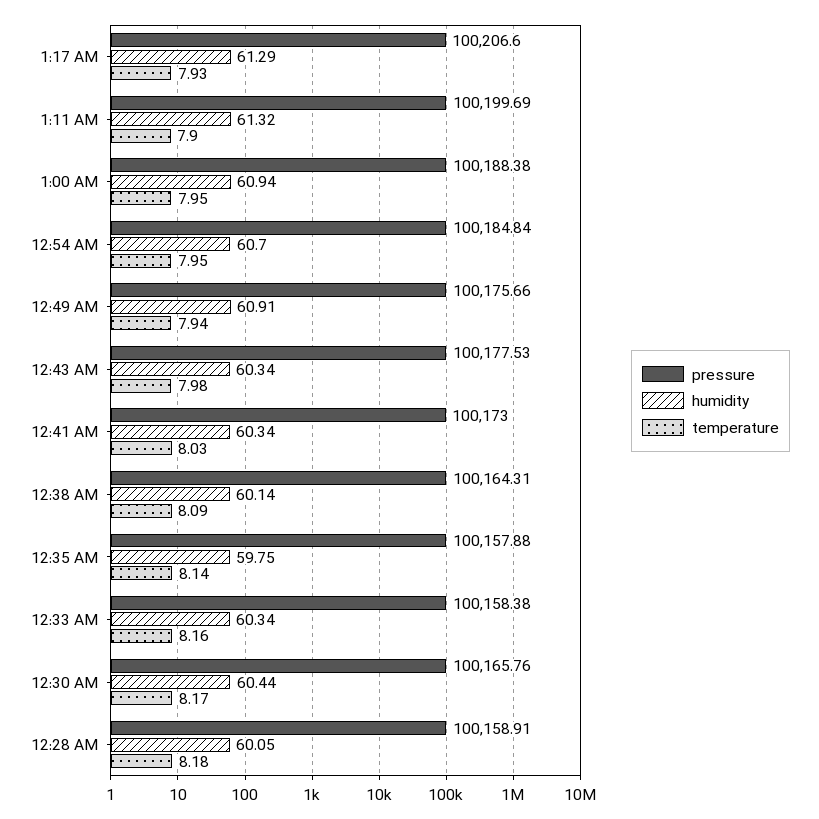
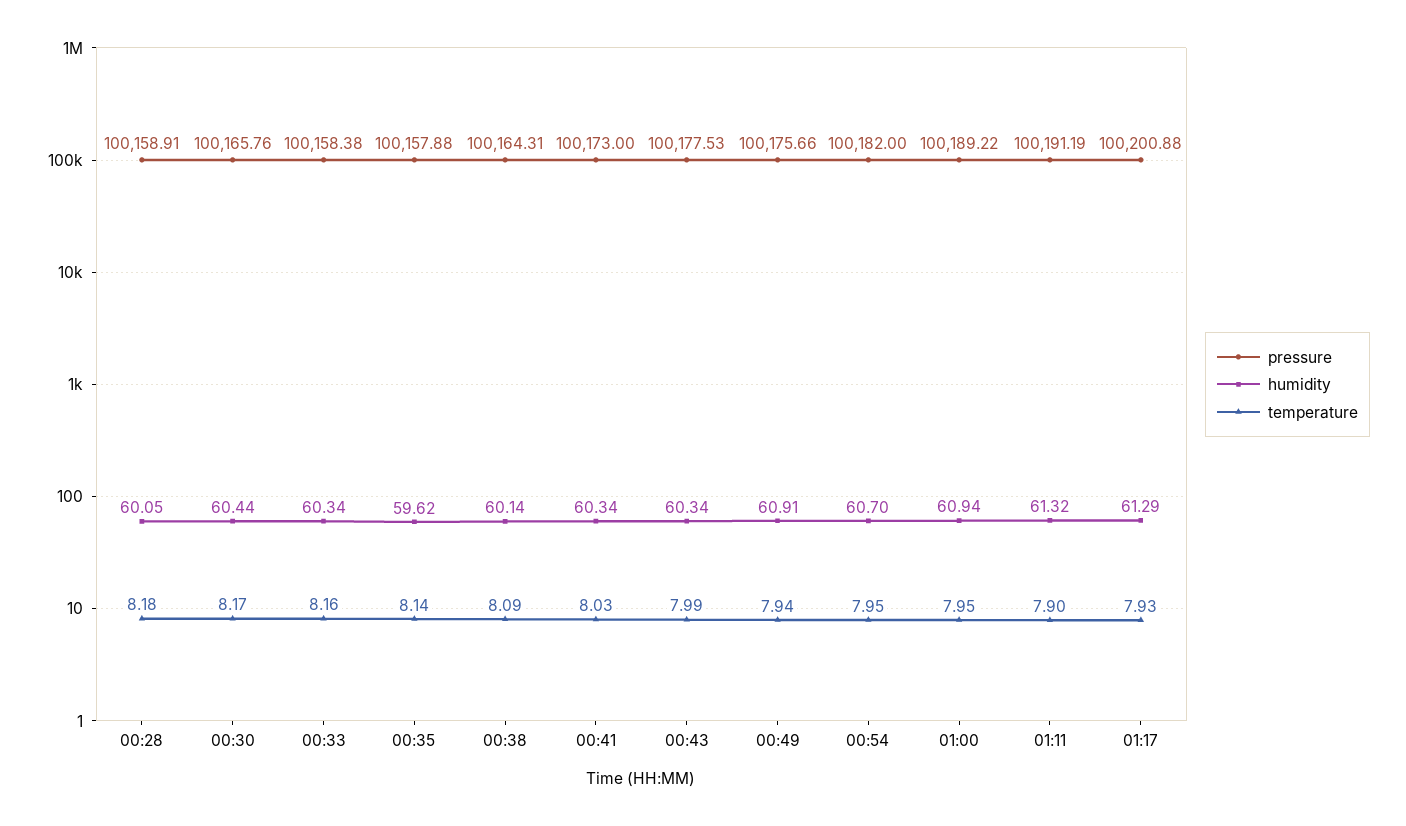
pressure, 1:17 AM: 100206.6 -> 100200.88
pressure, 1:11 AM: 100199.69 -> 100191.19
pressure, 1:00 AM: 100188.38 -> 100189.22
pressure, 12:54 AM: 100184.84 -> 100182
temperature, 12:43 AM: 7.98 -> 7.99
humidity, 12:35 AM: 59.75 -> 59.62

